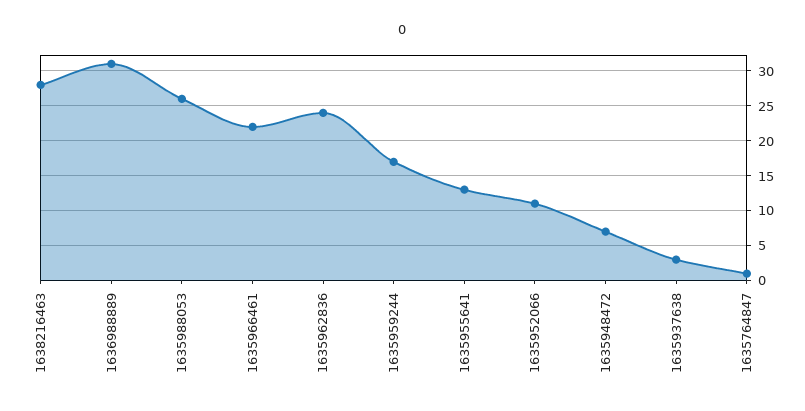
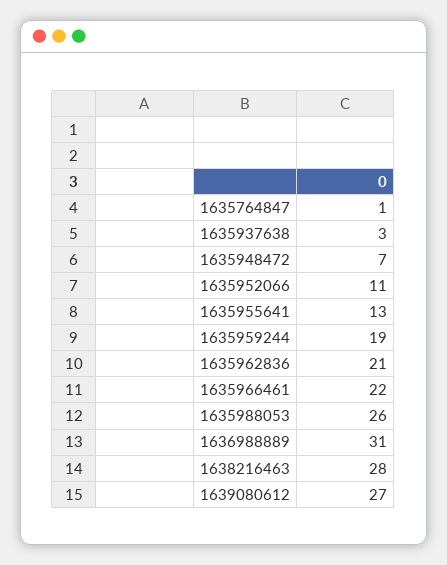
1635962836: 24 -> 21
1635959244: 17 -> 19
1639080612: none -> 27

